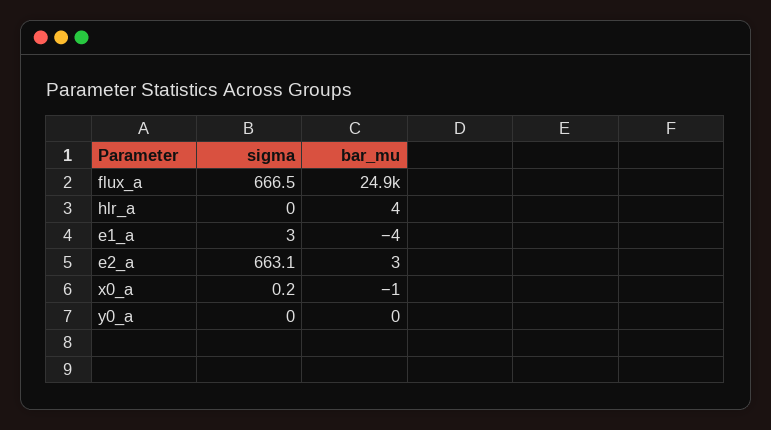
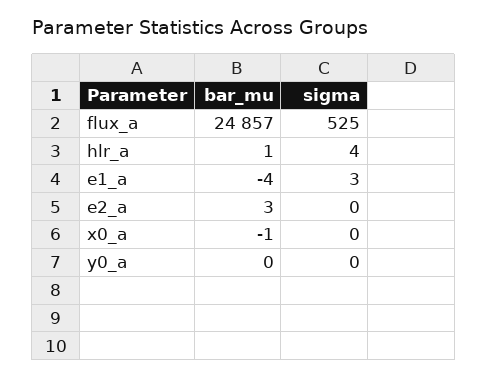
sigma, flux_a: 666.5 -> 525
sigma, hlr_a: 0 -> 4
bar_mu, hlr_a: 4 -> 1
sigma, e2_a: 663.1 -> 0

